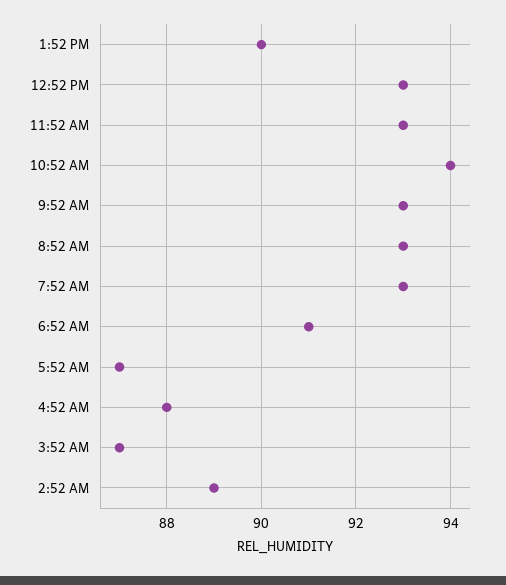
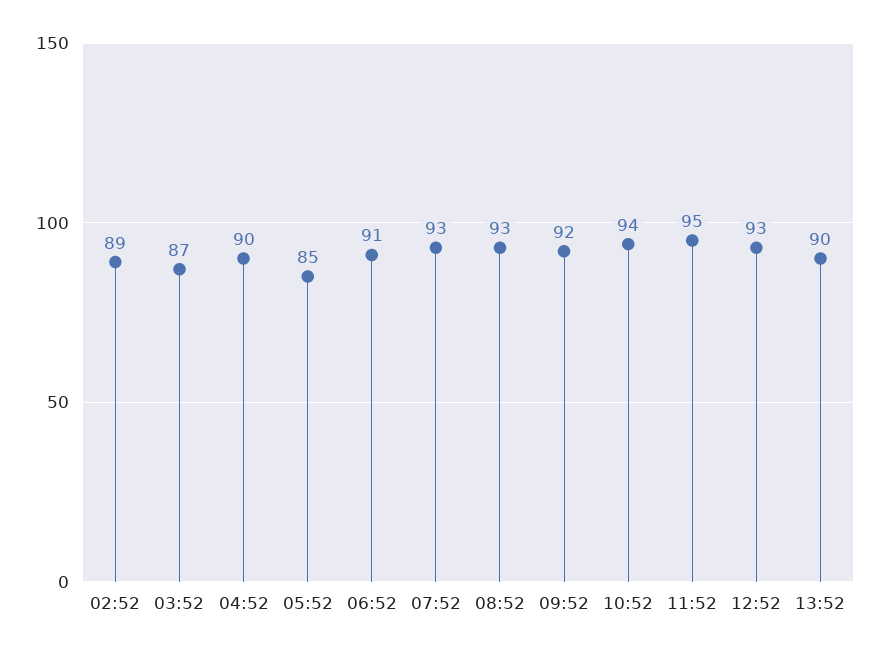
11:52 AM: 93 -> 95
9:52 AM: 93 -> 92
5:52 AM: 87 -> 85
4:52 AM: 88 -> 90

